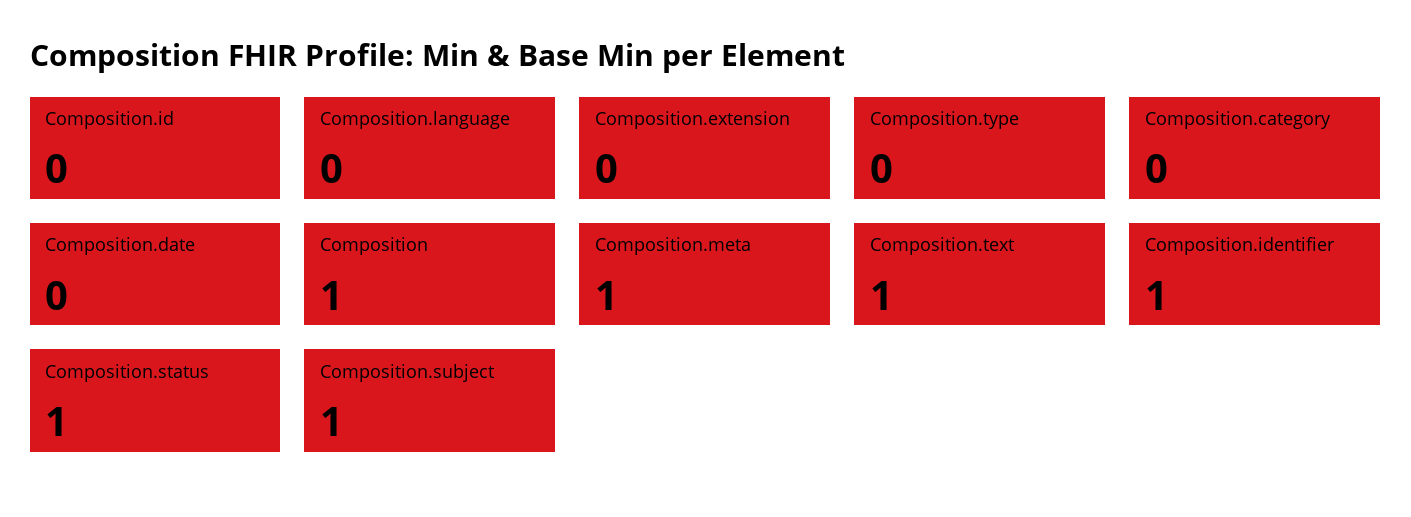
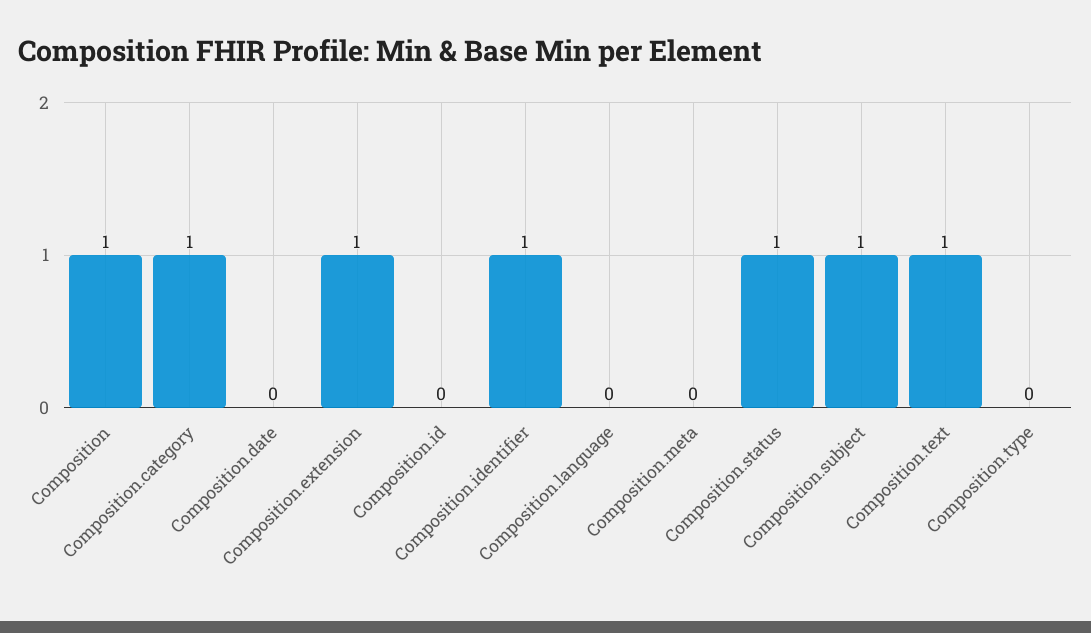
Composition.extension: 0 -> 1
Composition.category: 0 -> 1
Composition.meta: 1 -> 0

